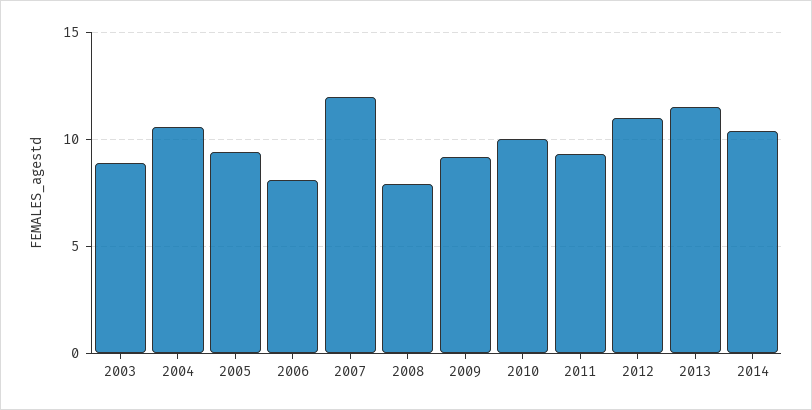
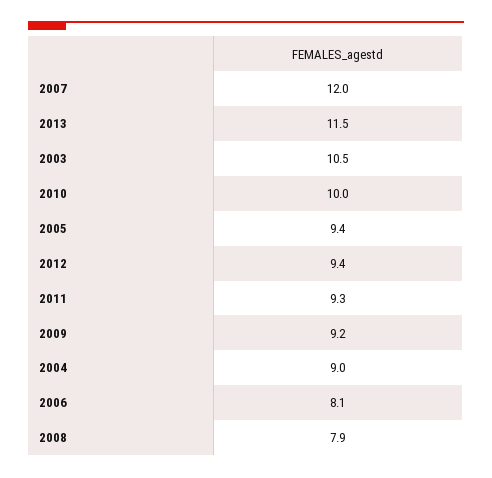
2003: 9 -> 10.5
2004: 10.5 -> 9
2012: 11 -> 9.4
2014: 10.5 -> none

